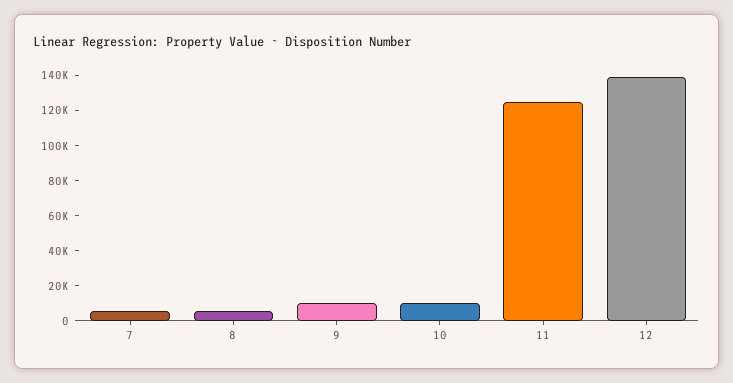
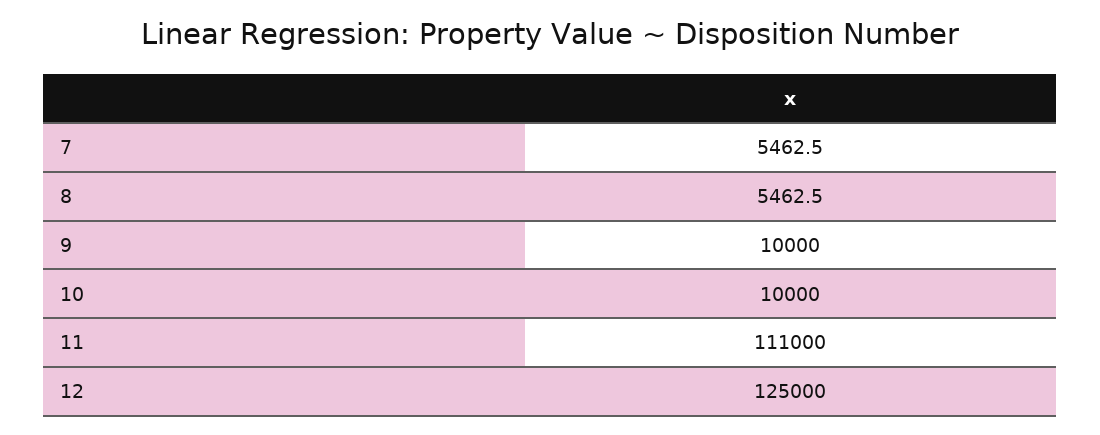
11: 125000 -> 111000
12: 140000 -> 125000

